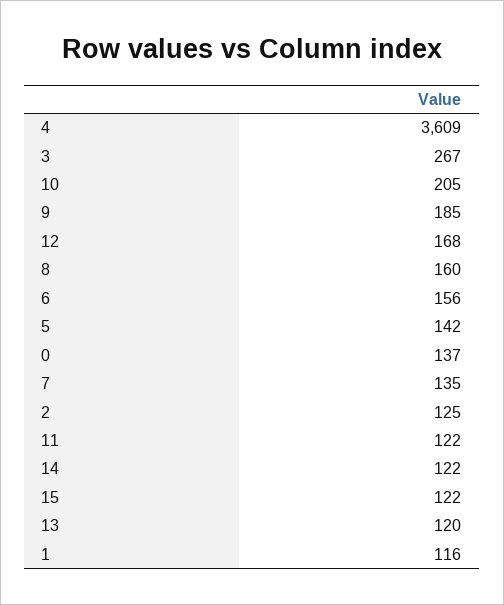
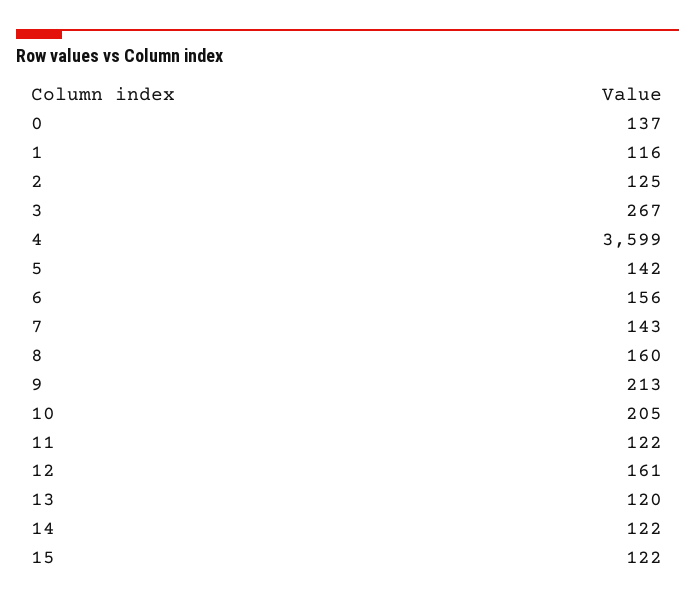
4: 3609 -> 3599
9: 185 -> 213
12: 168 -> 161
7: 135 -> 143

